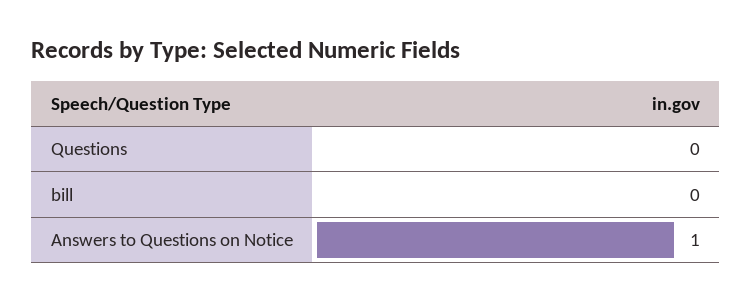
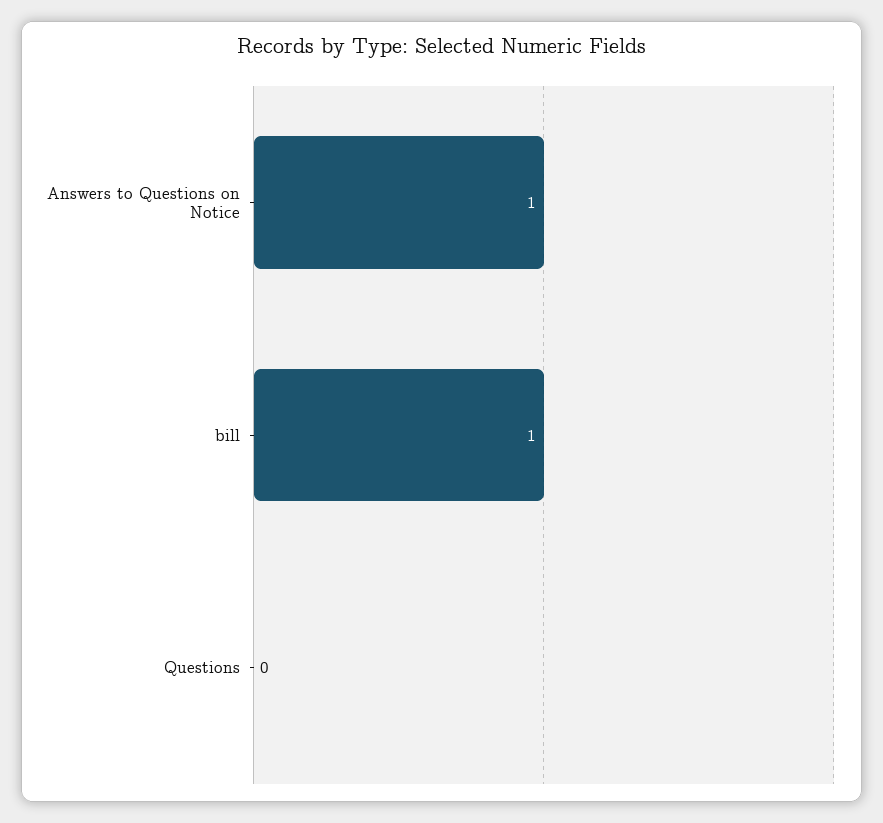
bill: 0 -> 1

